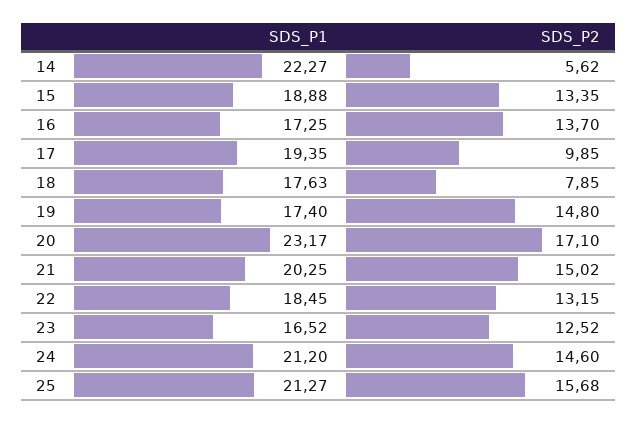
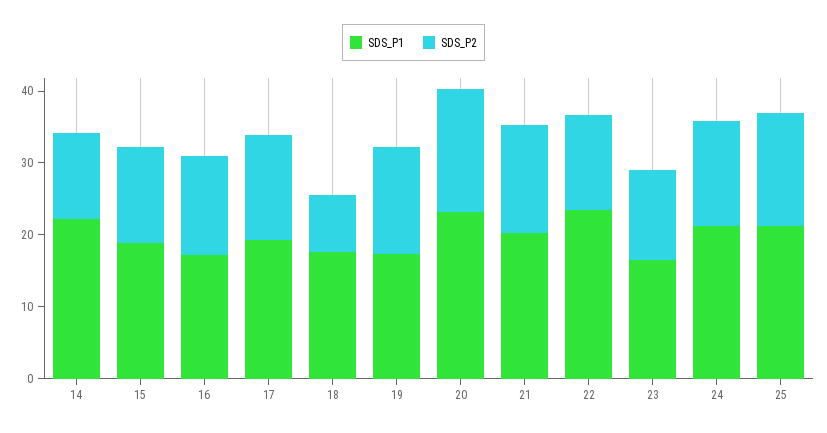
SDS_P2, 14: 5.62 -> 12
SDS_P2, 17: 9.85 -> 14
SDS_P1, 22: 18.45 -> 24

